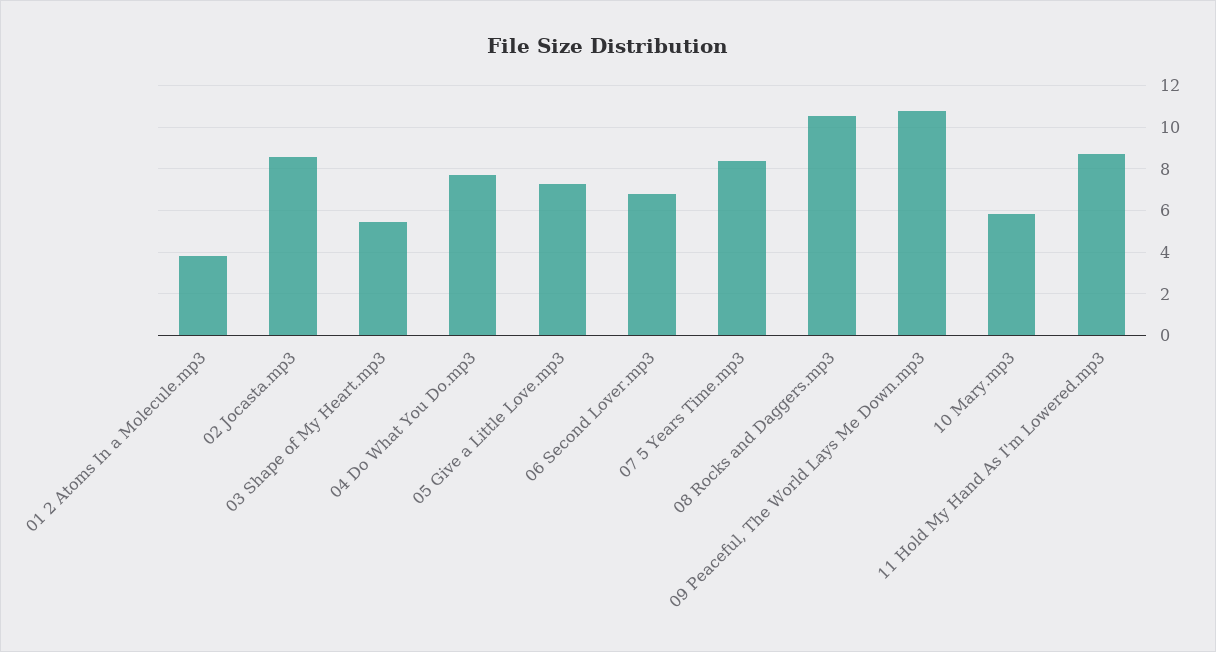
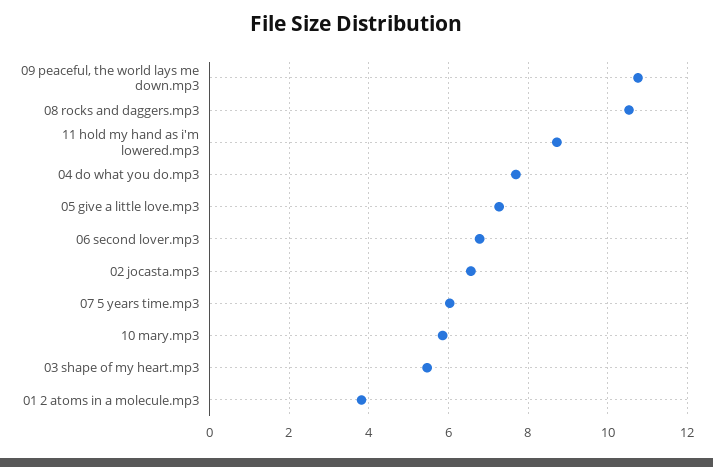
02 Jocasta.mp3: 8.5 -> 6.6
07 5 Years Time.mp3: 8.5 -> 6

